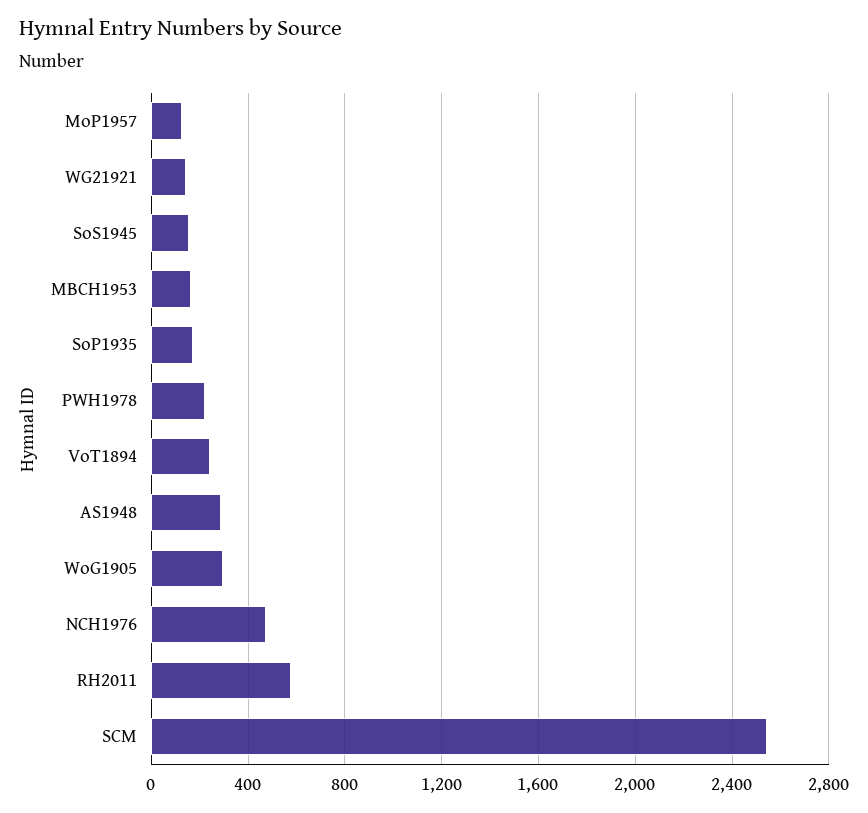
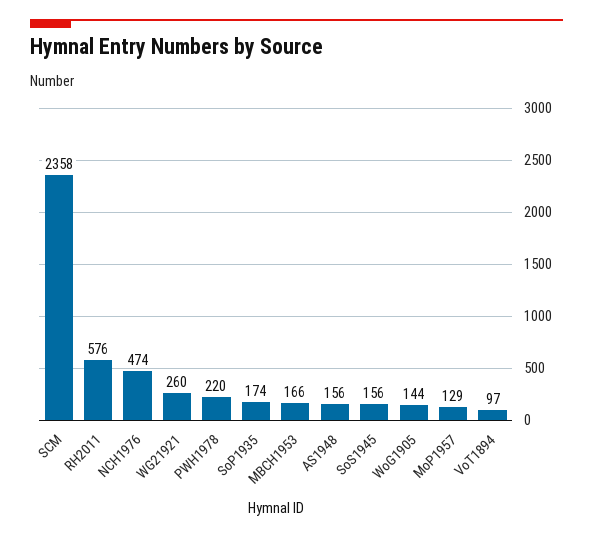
WG21921: 150 -> 260
VoT1894: 250 -> 97
AS1948: 300 -> 156
WoG1905: 300 -> 144
SCM: 2550 -> 2358

